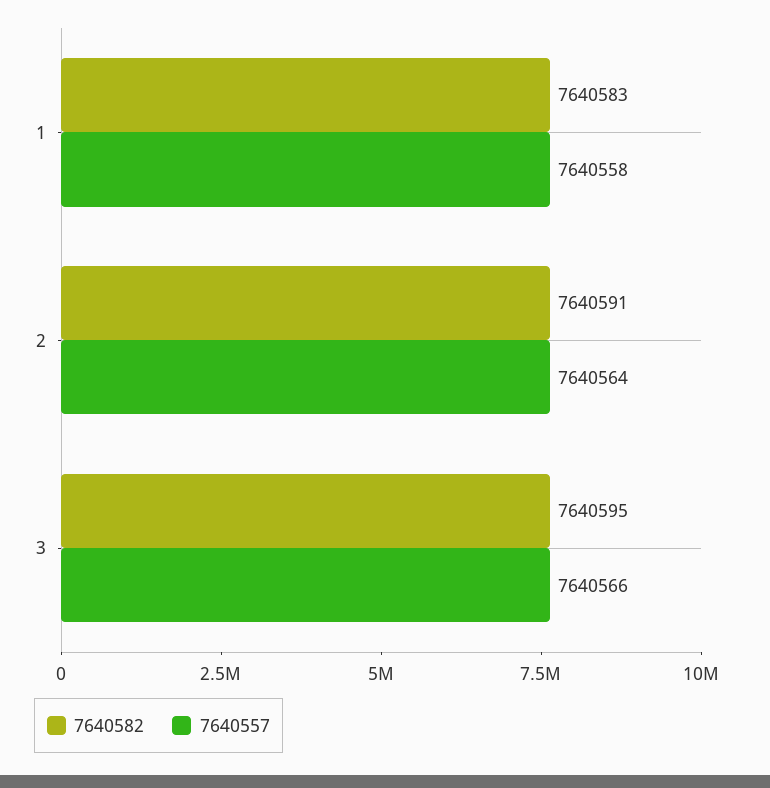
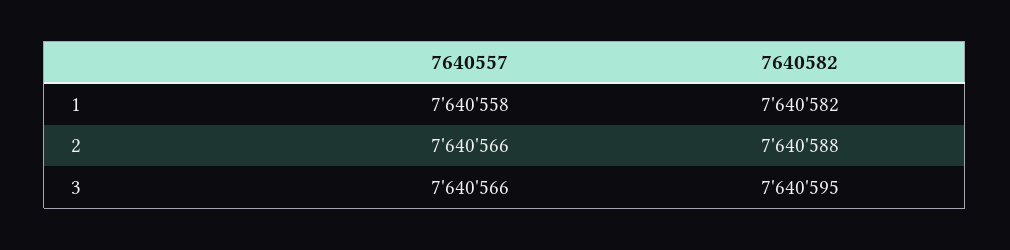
7640582, 1: 7640583 -> 7640582
7640582, 2: 7640591 -> 7640588
7640557, 2: 7640564 -> 7640566

